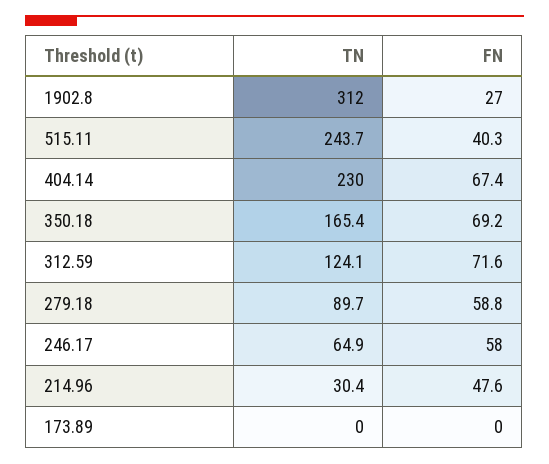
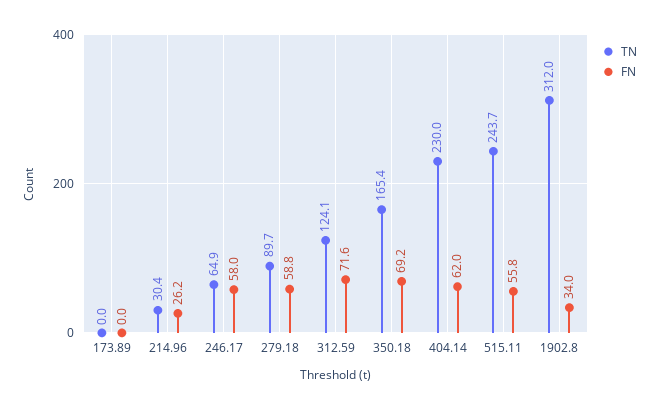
FN, 1902.8: 27 -> 34
FN, 515.11: 40.3 -> 55.8
FN, 404.14: 67.4 -> 62
FN, 214.96: 47.6 -> 26.2

